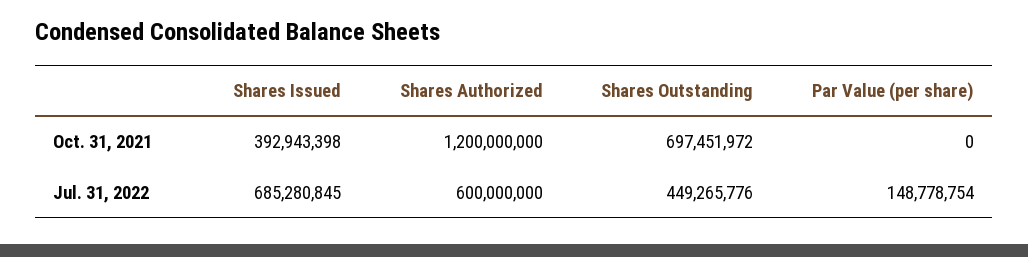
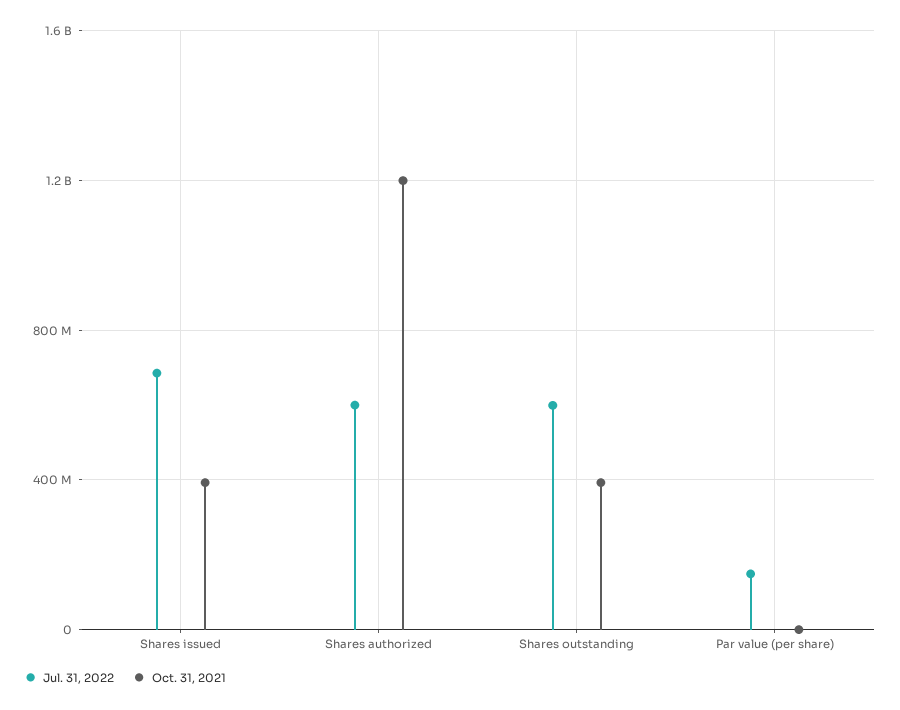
Oct. 31, 2021, Shares Outstanding: 697451972 -> 400000000
Jul. 31, 2022, Shares Outstanding: 449265776 -> 600000000

